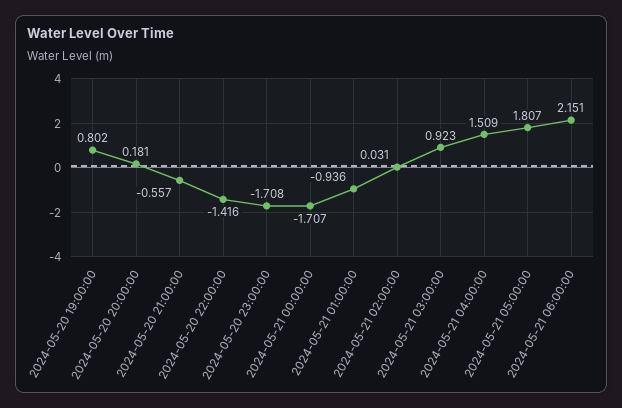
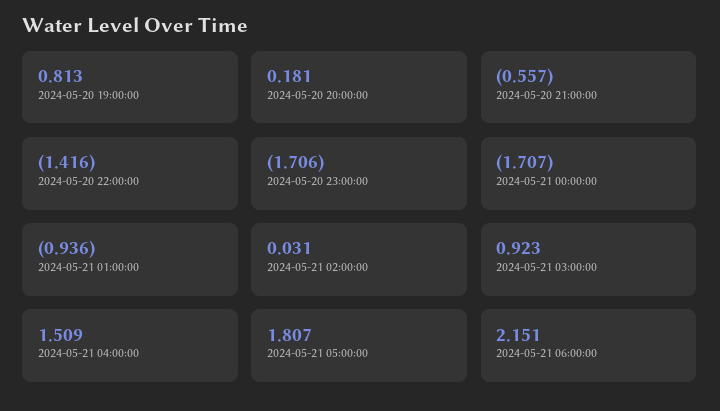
2024-05-20 19:00:00: 0.802 -> 0.813
2024-05-20 23:00:00: -1.708 -> -1.706

